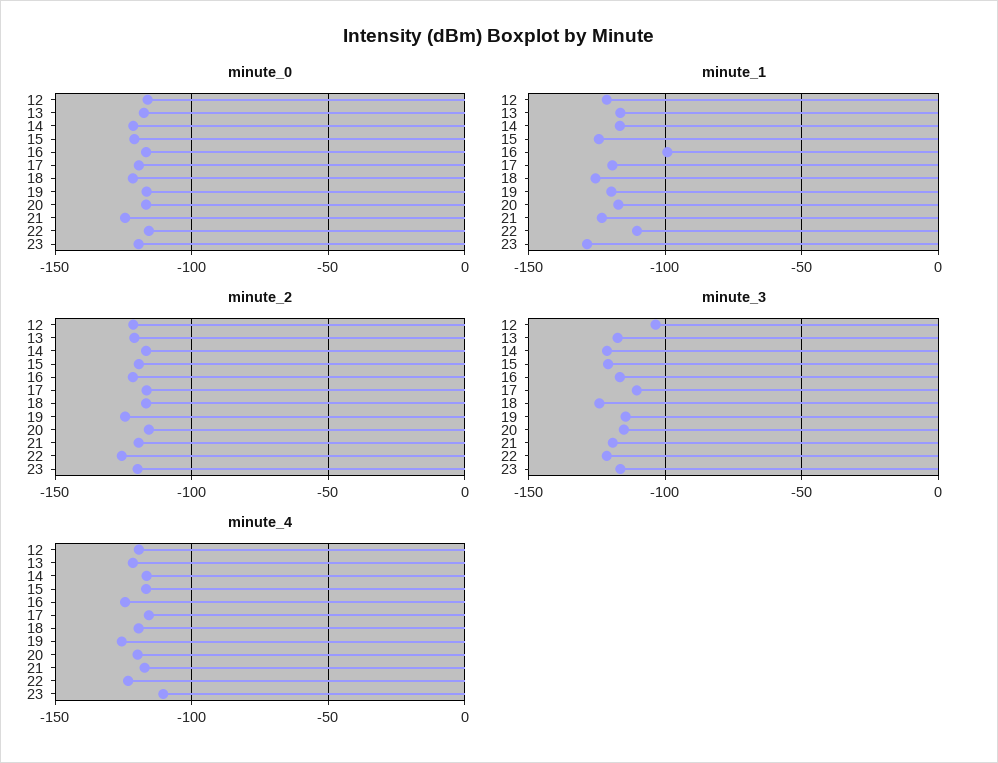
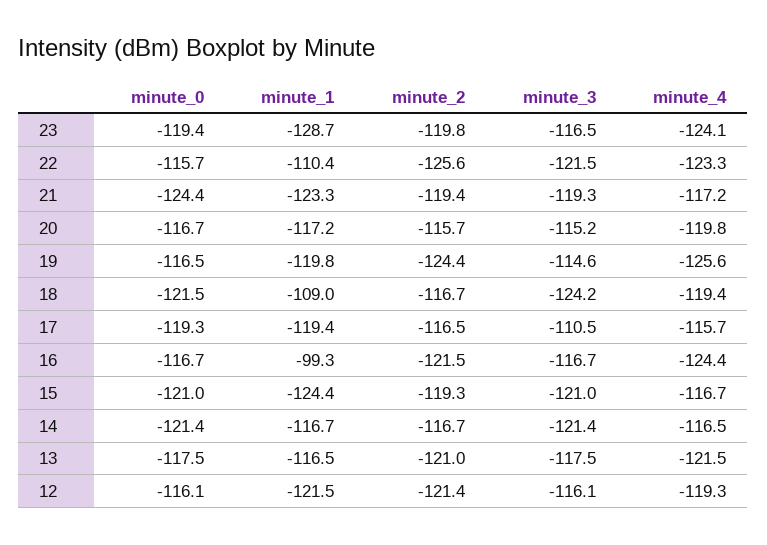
minute_1, 18: -125 -> -109
minute_3, 12: -105 -> -116.1
minute_4, 23: -110 -> -124.1

